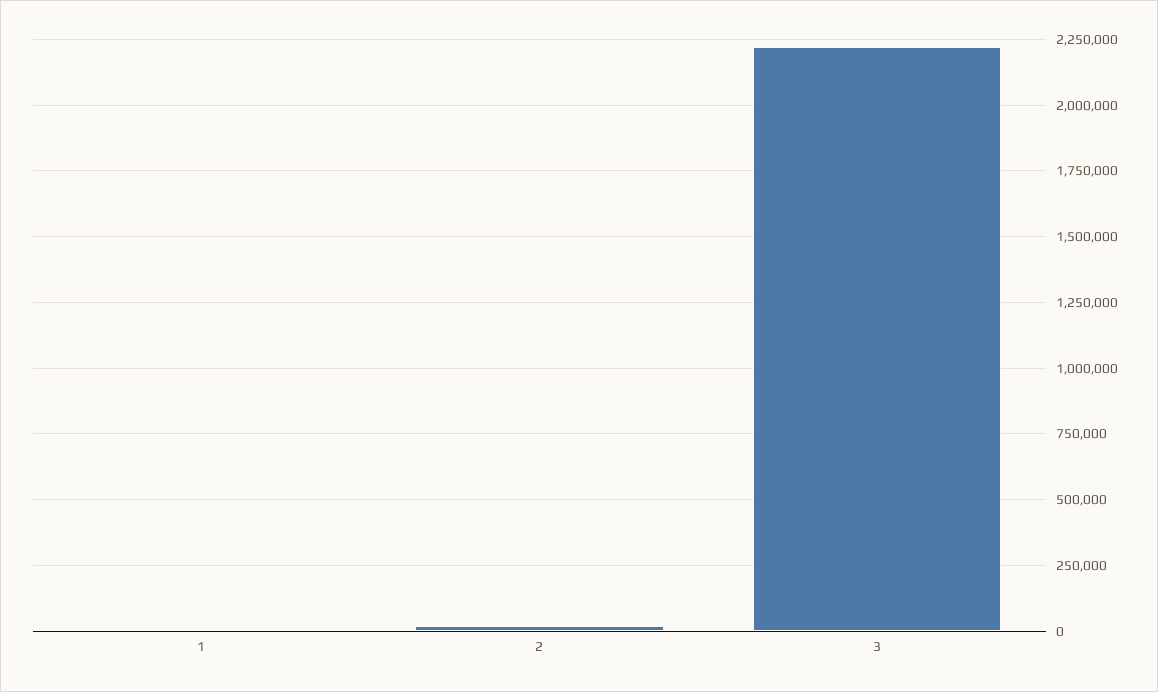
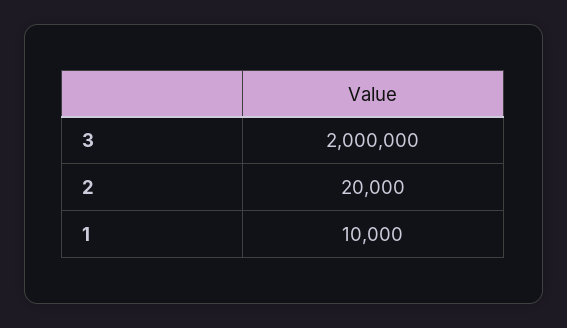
3: 2225000 -> 2000000

